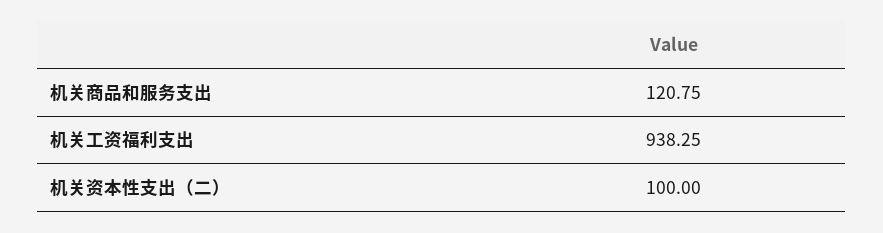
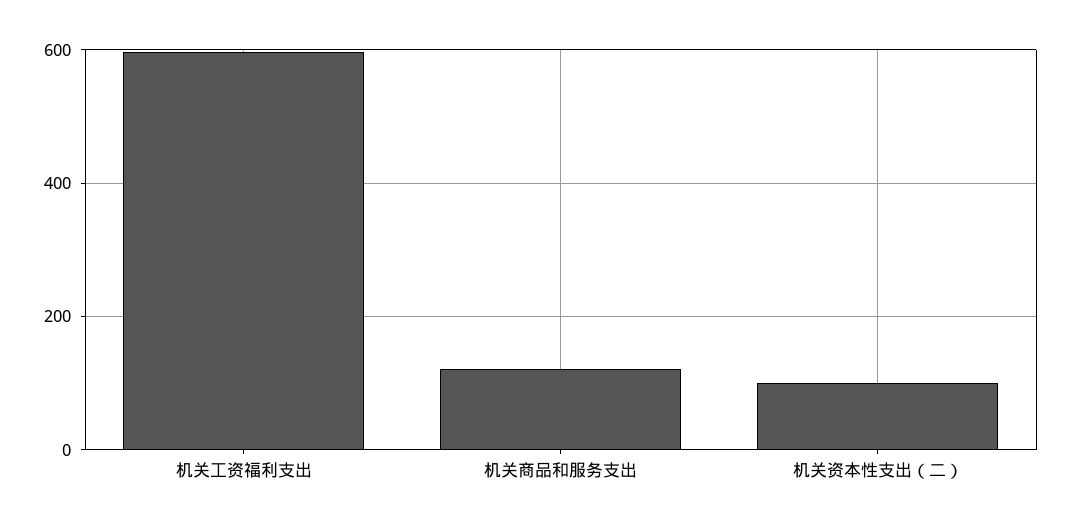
机关工资福利支出: 938.25 -> 600

